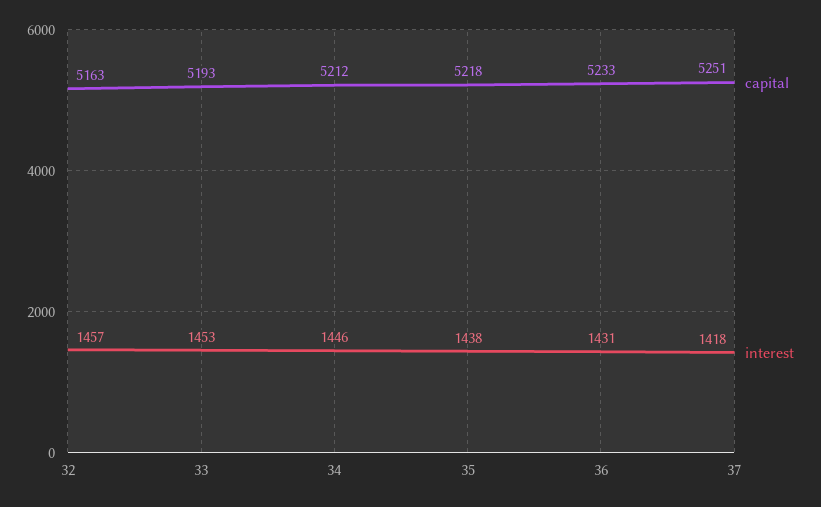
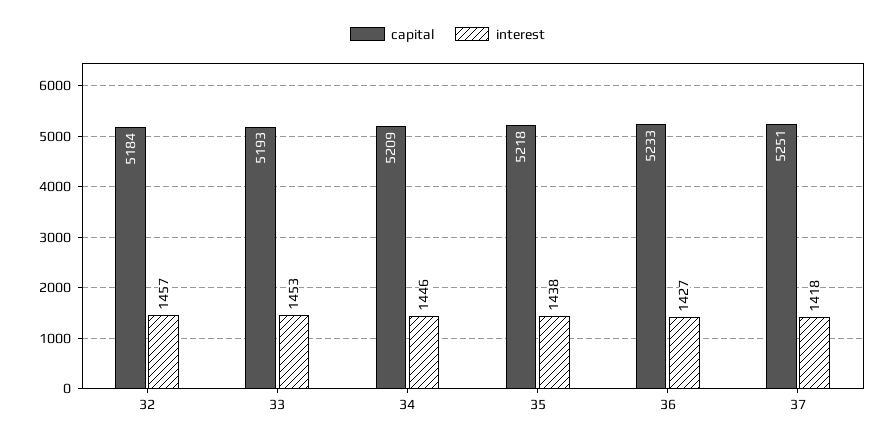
capital, 32: 5163 -> 5184
capital, 34: 5212 -> 5209
interest, 36: 1431 -> 1427

